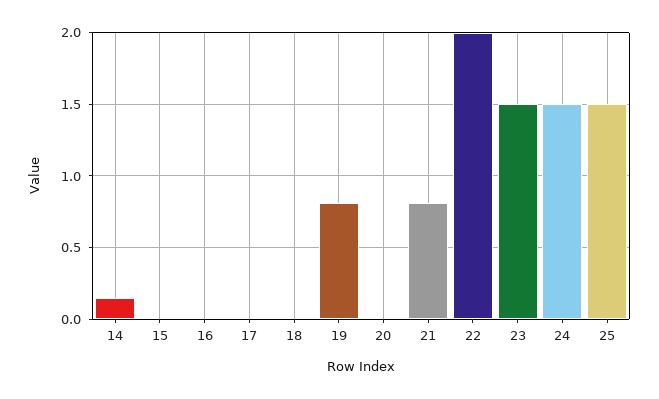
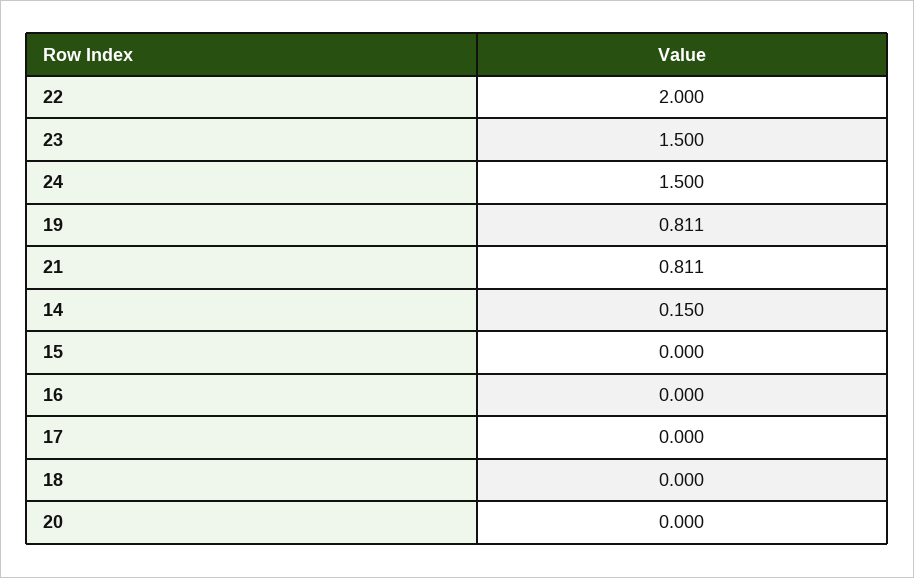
25: 1.5 -> none

